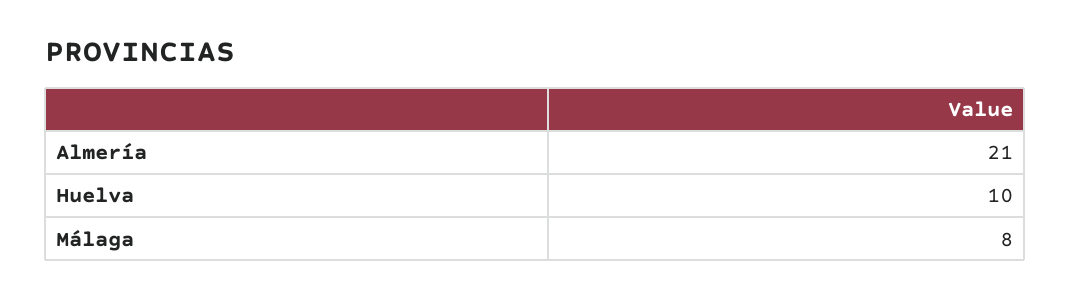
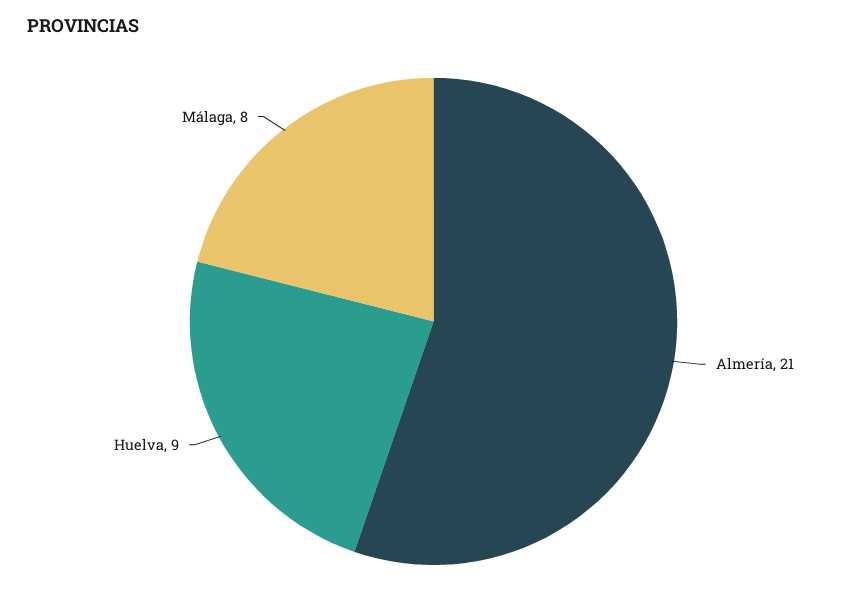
Huelva: 10 -> 9

